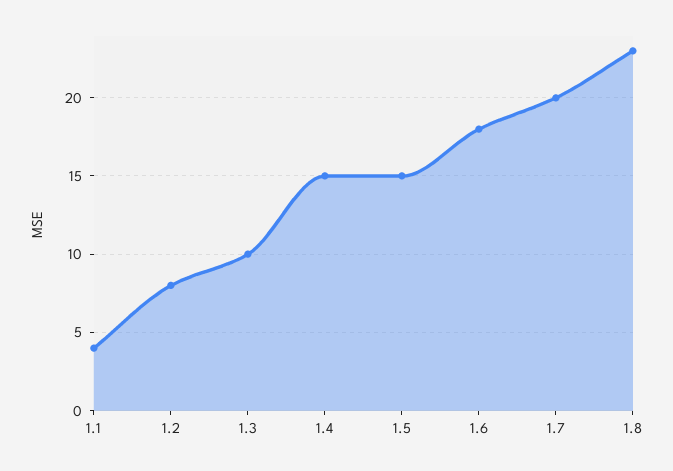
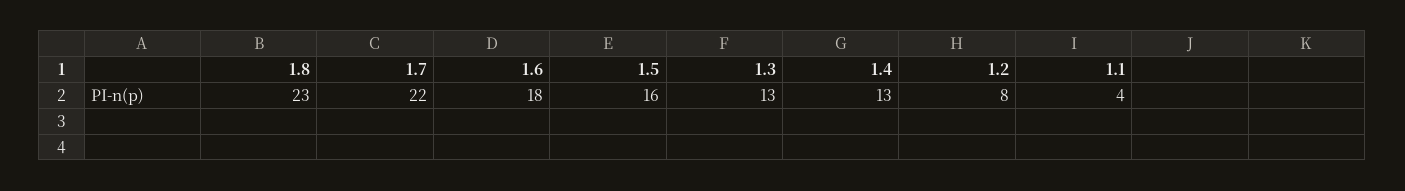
1.3: 10 -> 13
1.4: 15 -> 13
1.5: 15 -> 16
1.7: 20 -> 22

